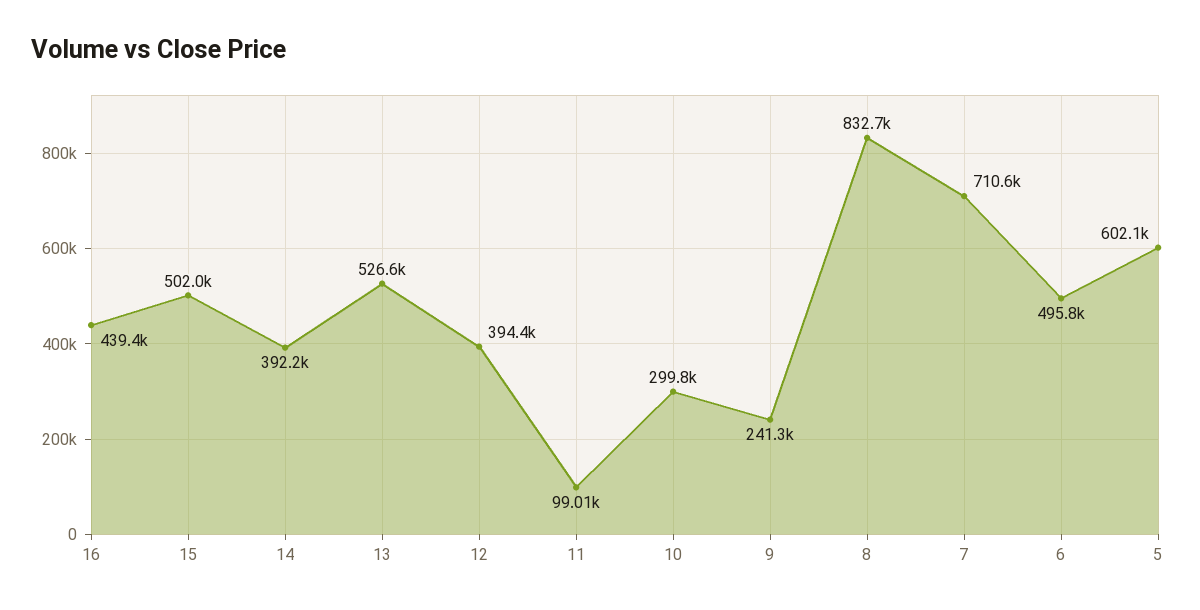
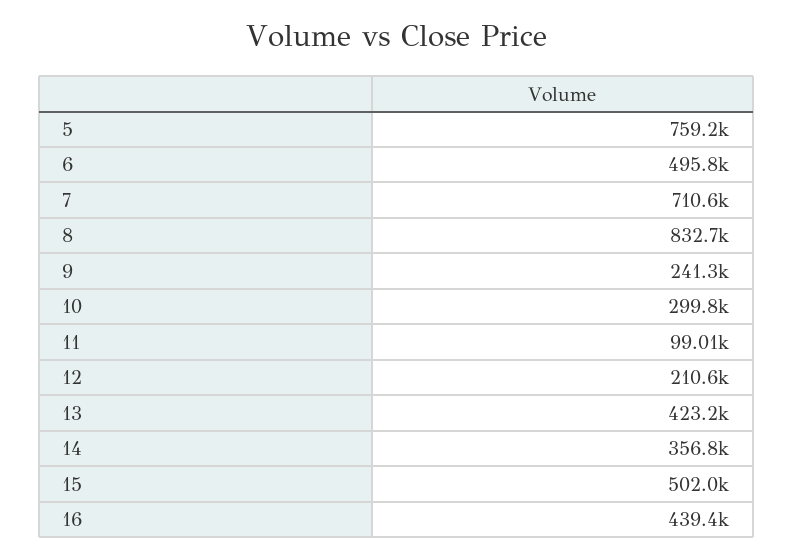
14: 392200 -> 356800
13: 526600 -> 423200
12: 394400 -> 210600
5: 602100 -> 759200

